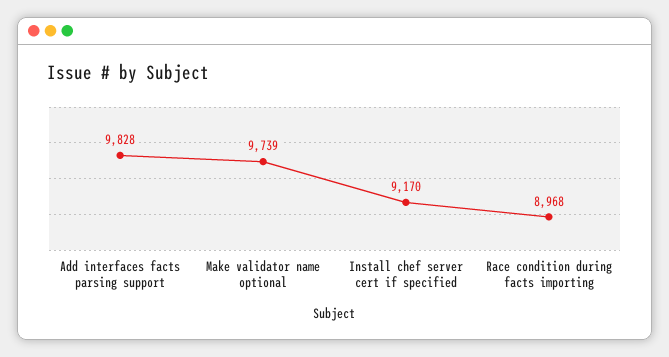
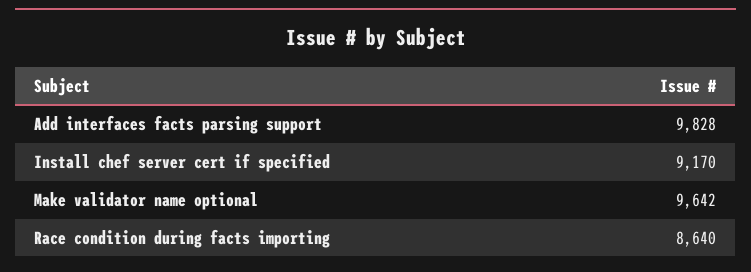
Make validator name optional: 9739 -> 9642
Race condition during facts importing: 8968 -> 8640

